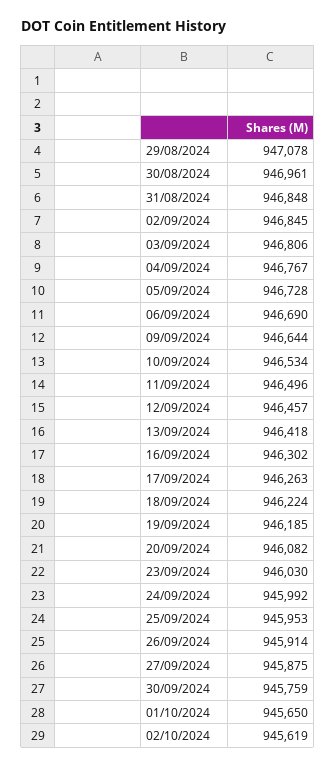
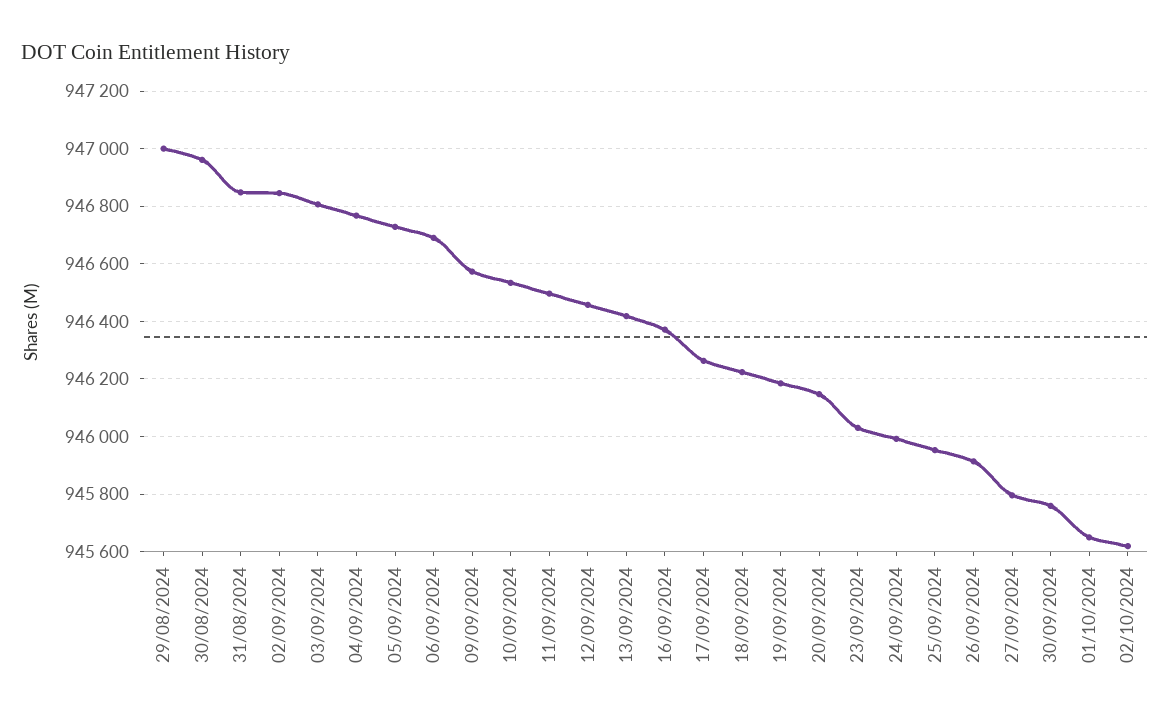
29/08/2024: 947078 -> 947000
09/09/2024: 946644 -> 946575
16/09/2024: 946302 -> 946375
20/09/2024: 946082 -> 946150
27/09/2024: 945875 -> 945800

